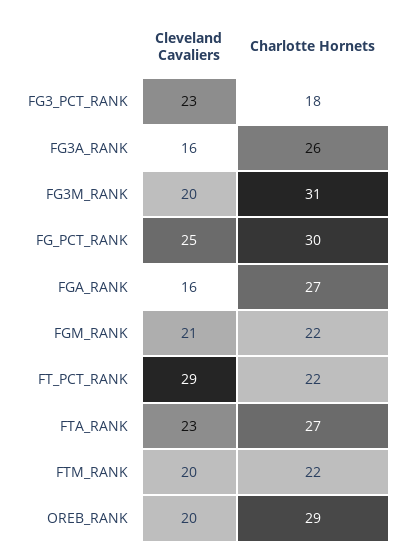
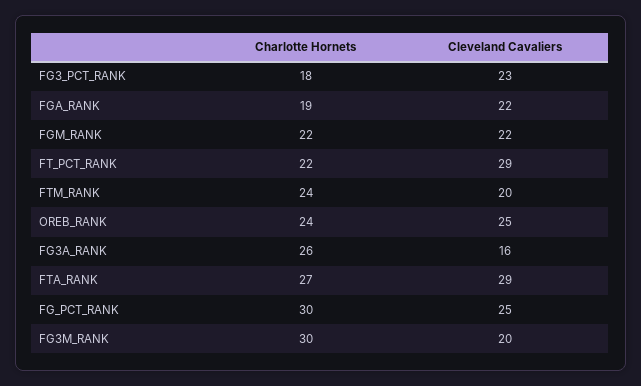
Charlotte Hornets, FG3M_RANK: 31 -> 30
Cleveland Cavaliers, FGA_RANK: 16 -> 22
Charlotte Hornets, FGA_RANK: 27 -> 19
Cleveland Cavaliers, FGM_RANK: 21 -> 22
Cleveland Cavaliers, FTA_RANK: 23 -> 29
Charlotte Hornets, FTM_RANK: 22 -> 24
Cleveland Cavaliers, OREB_RANK: 20 -> 25
Charlotte Hornets, OREB_RANK: 29 -> 24

